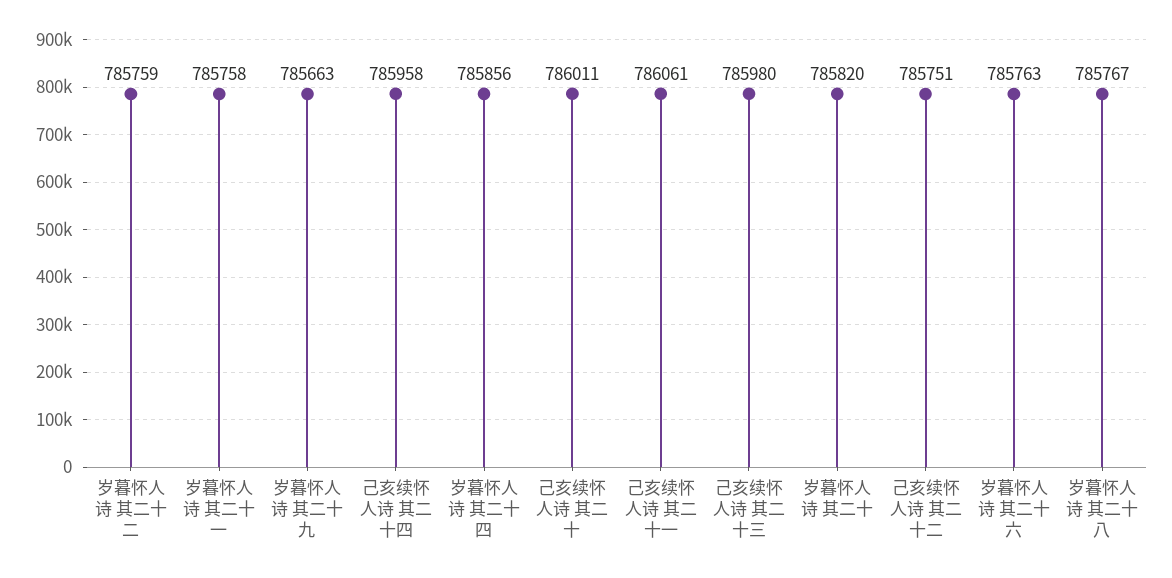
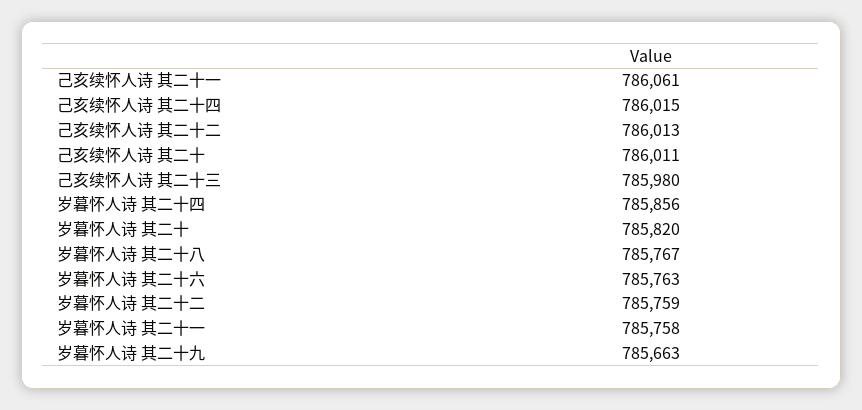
己亥续怀人诗 其二十四: 785958 -> 786015
己亥续怀人诗 其二十二: 785751 -> 786013

